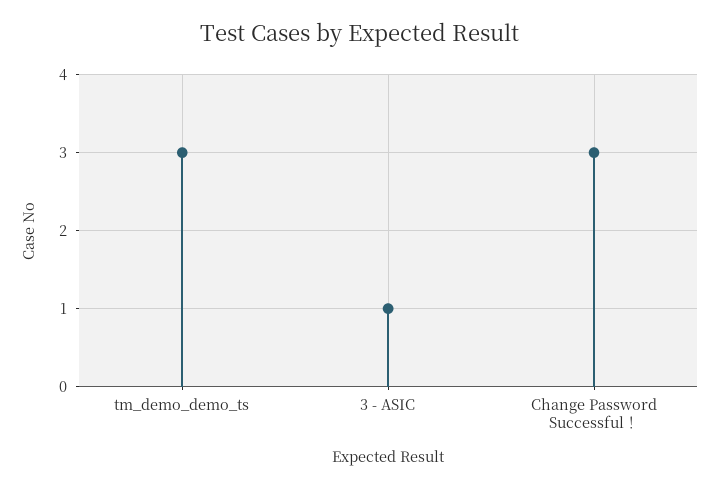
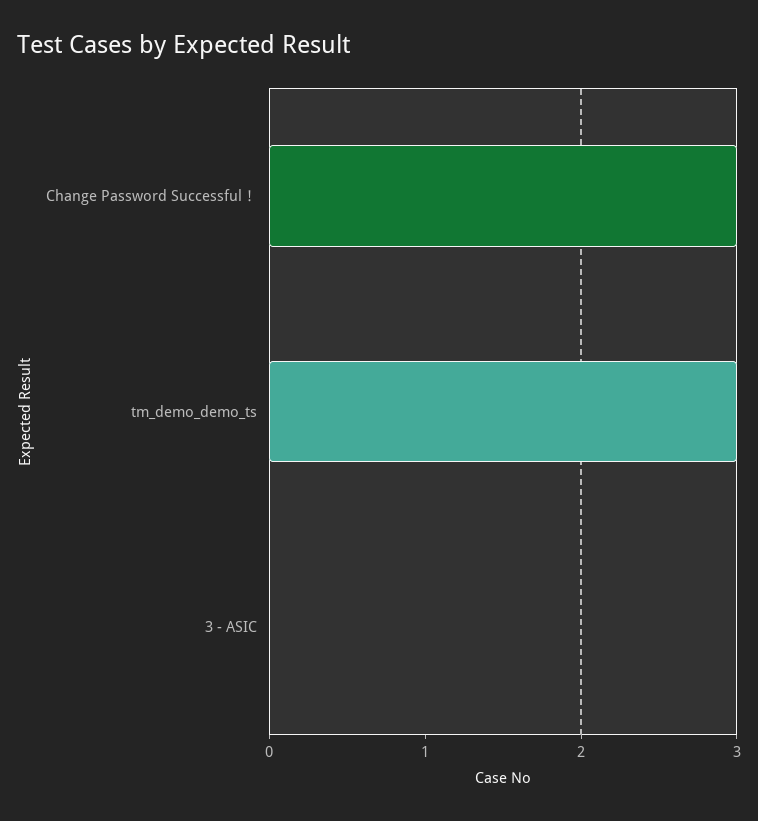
3 - ASIC: 1 -> 0

